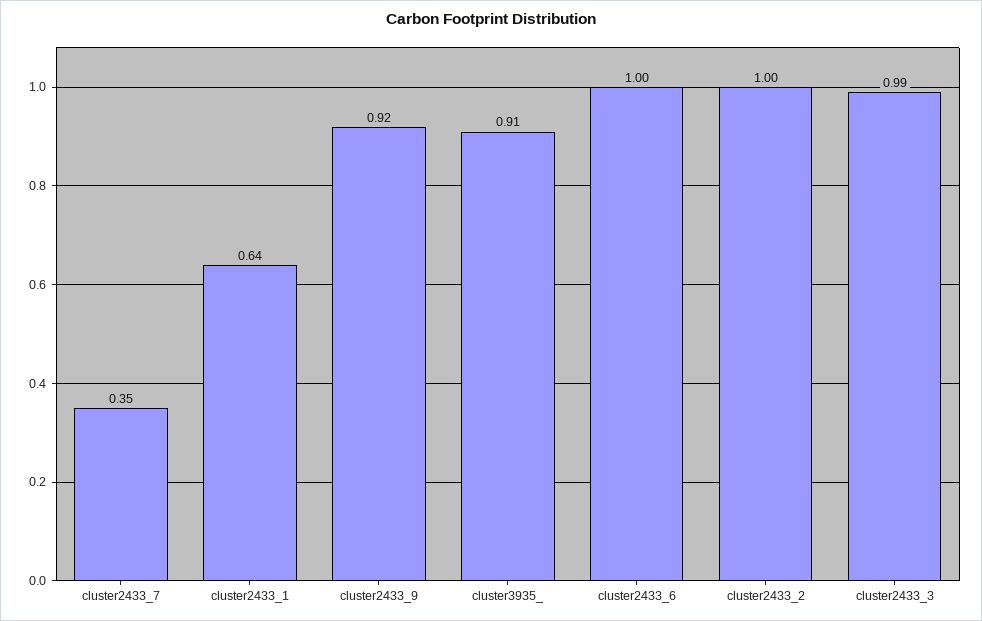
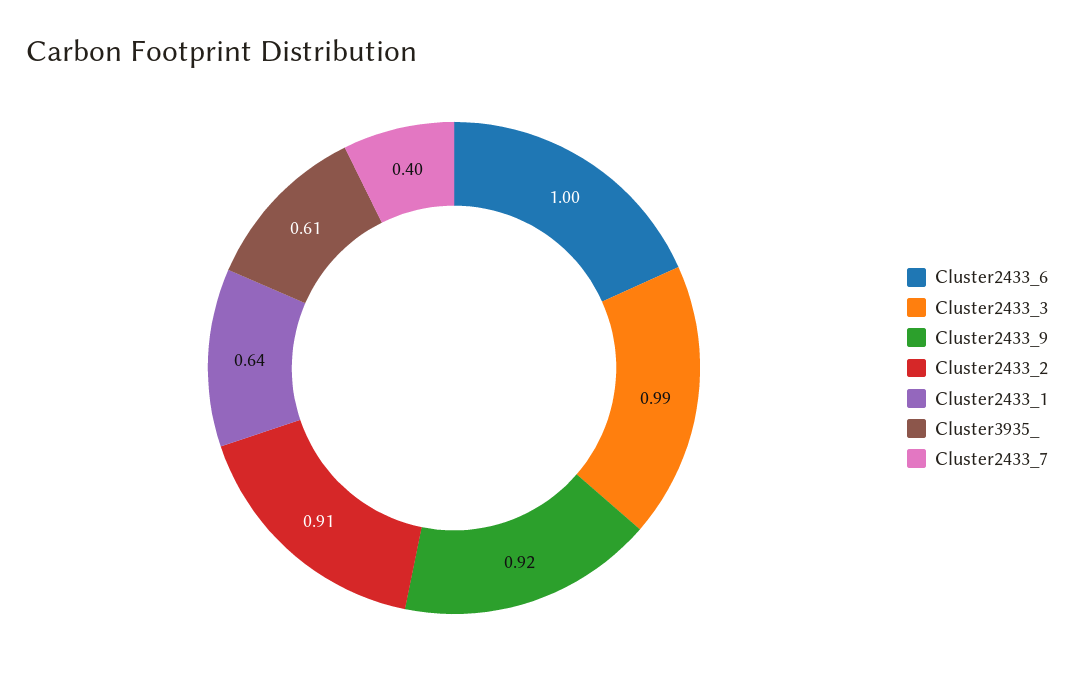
cluster2433_7: 0.35 -> 0.4
cluster3935_: 0.91 -> 0.61
cluster2433_2: 1 -> 0.91

